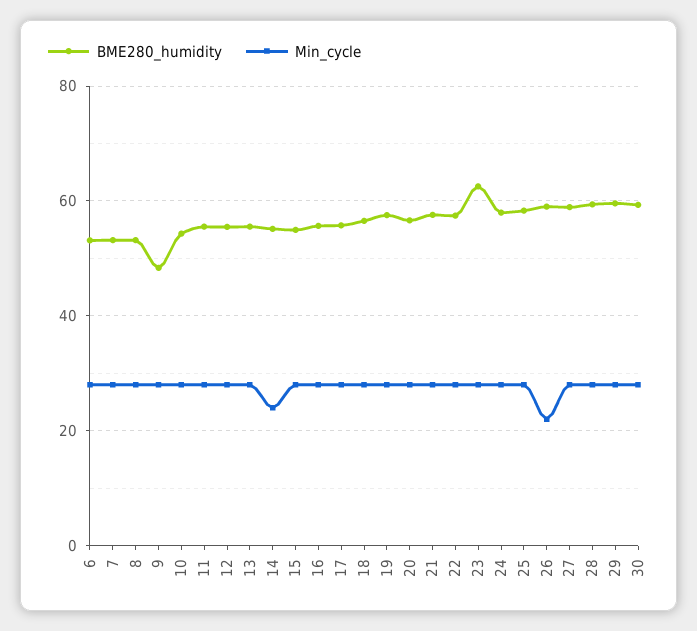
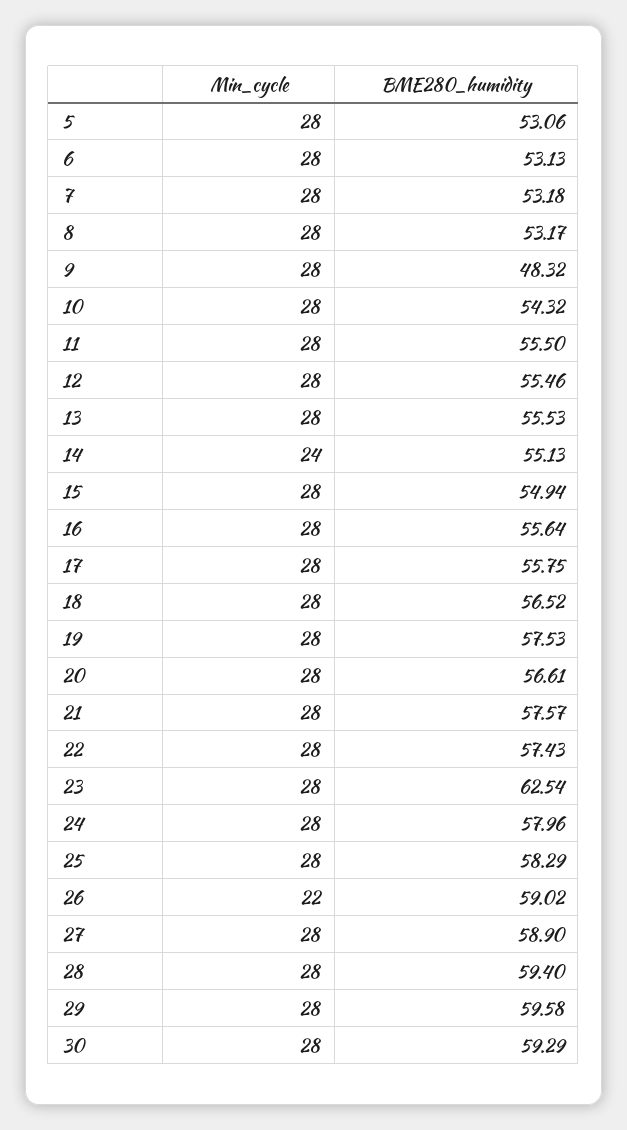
Min_cycle, 5: none -> 28
BME280_humidity, 5: none -> 53.06

